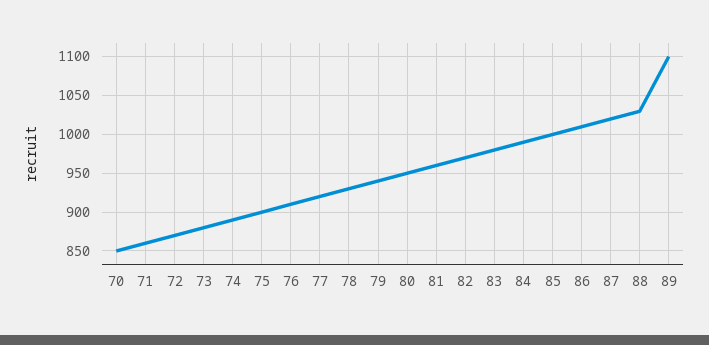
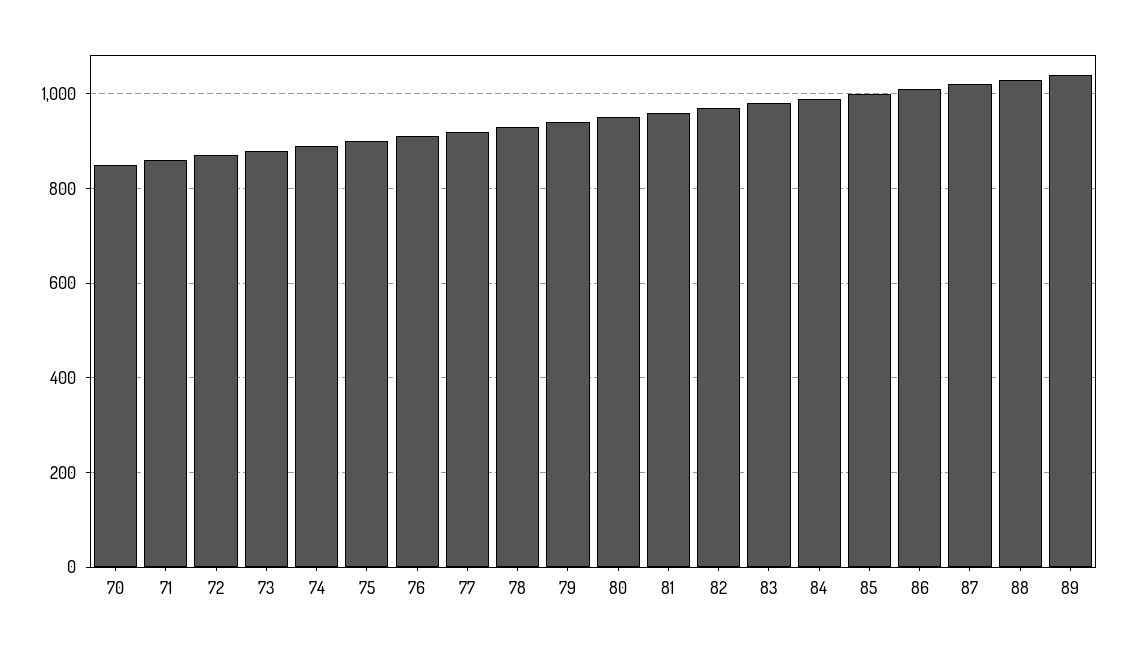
89: 1100 -> 1040

